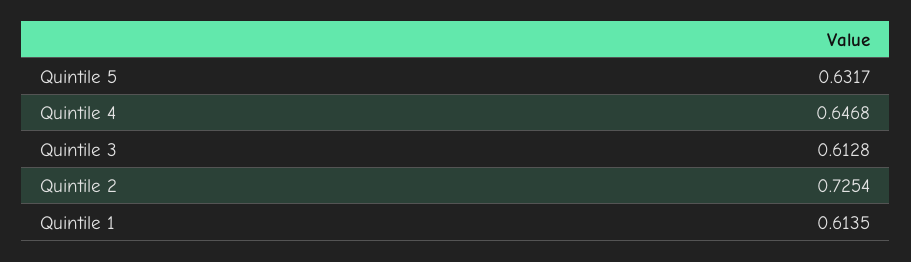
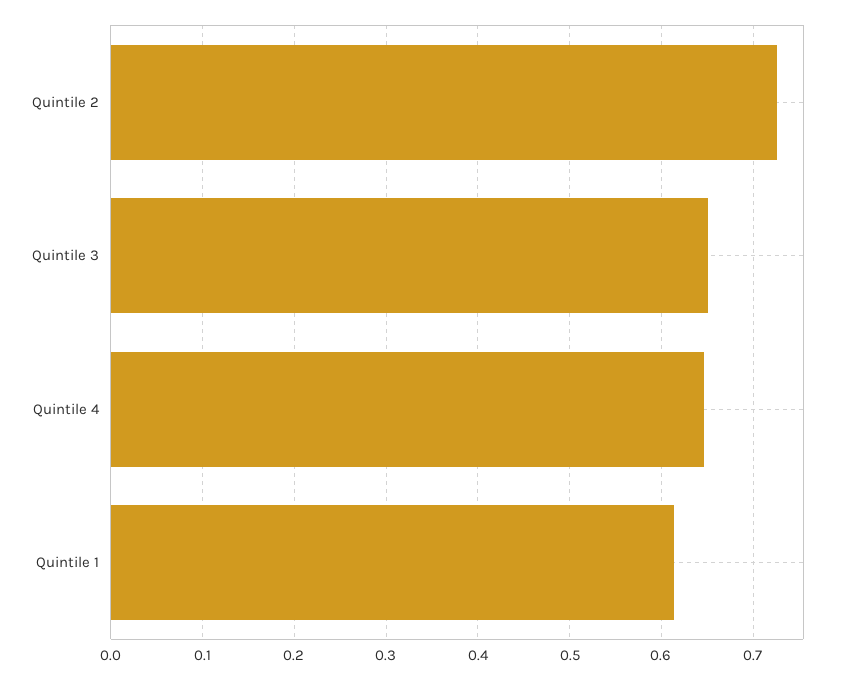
Quintile 5: 0.6317 -> none
Quintile 3: 0.6128 -> 0.65

